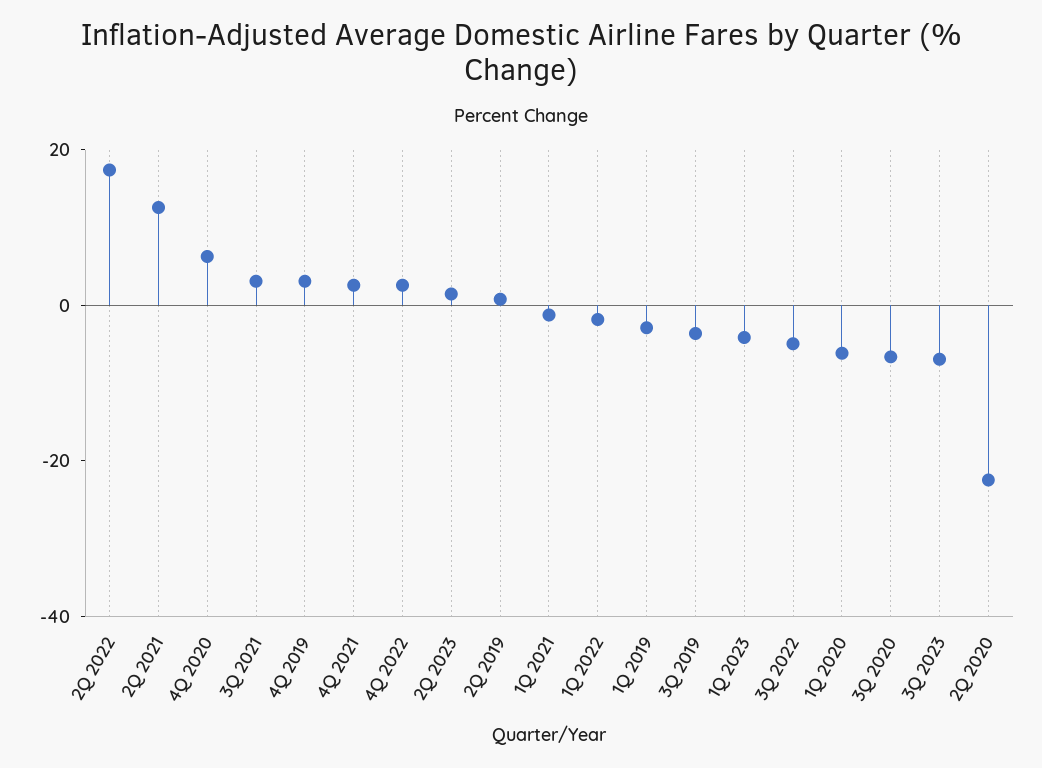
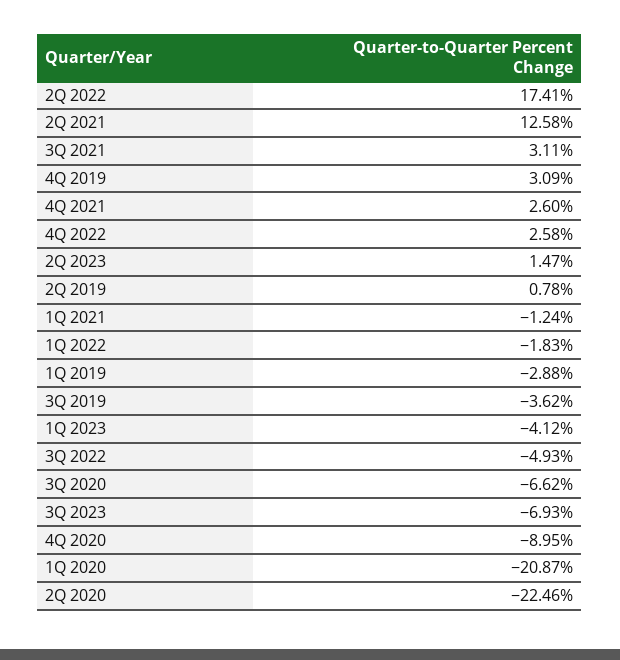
4Q 2020: 5 -> -8.95
1Q 2020: -5 -> -20.87

